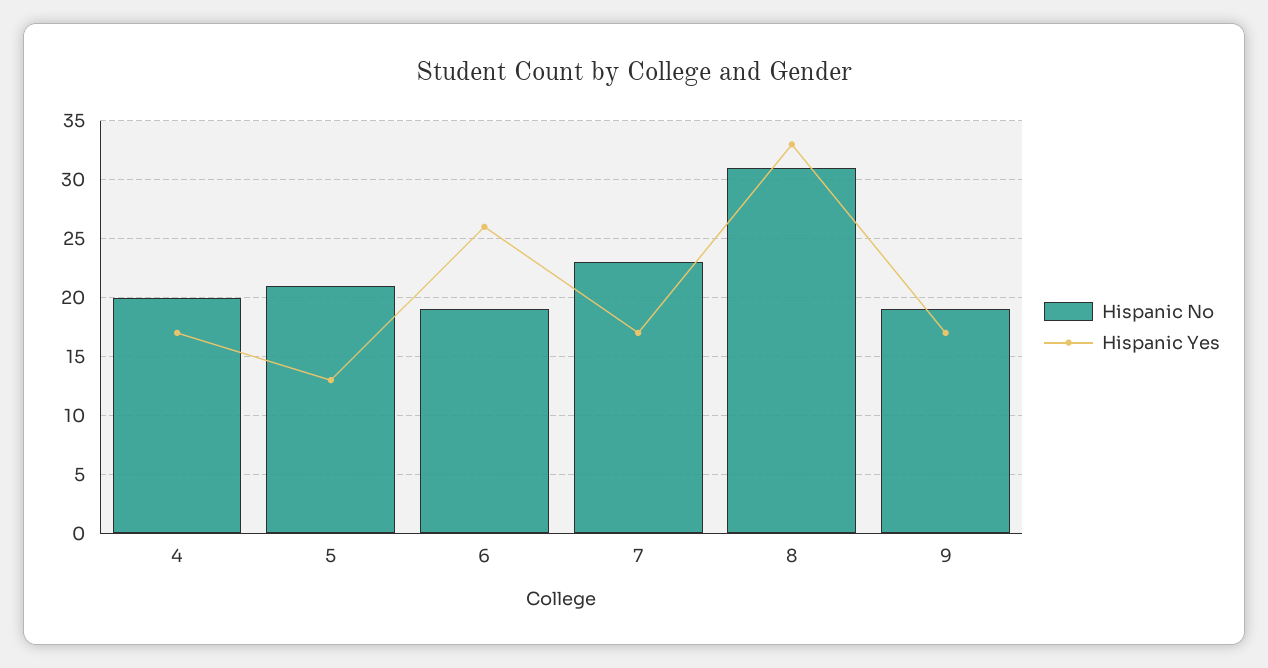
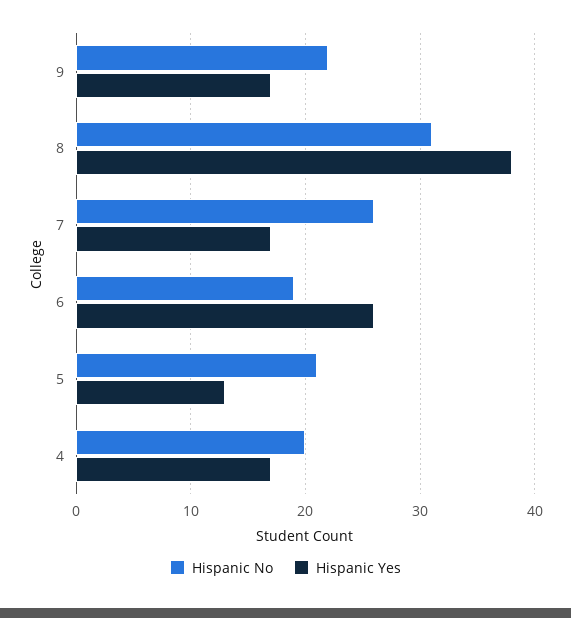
Hispanic No, 7: 23 -> 26
Hispanic Yes, 8: 33 -> 38
Hispanic No, 9: 19 -> 22

